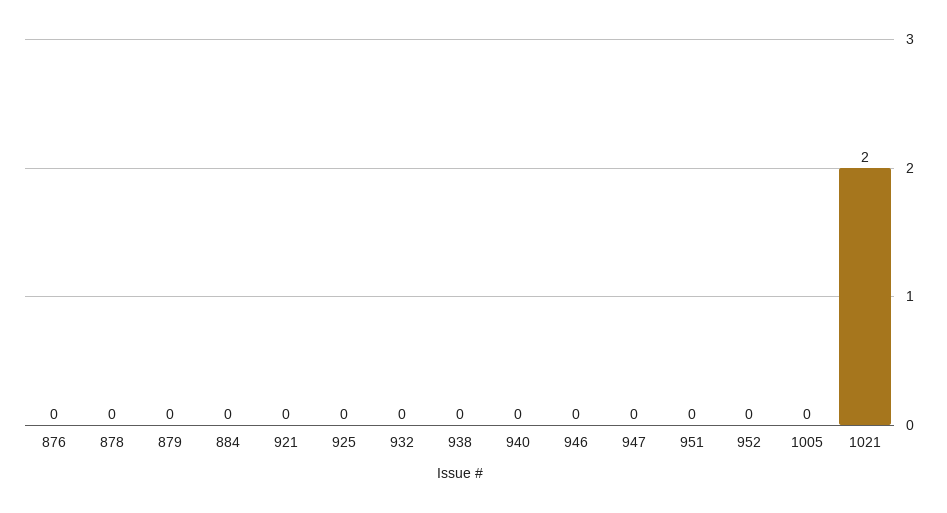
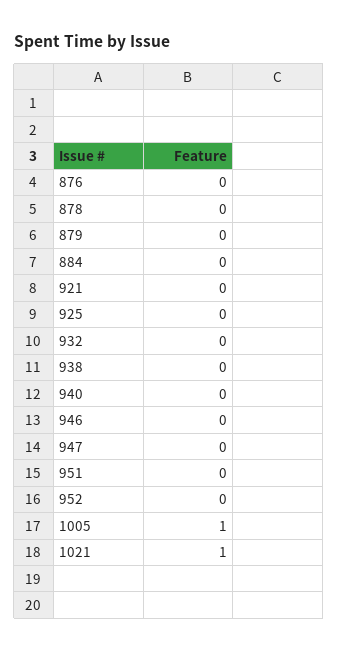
1005: 0 -> 1
1021: 2 -> 1

